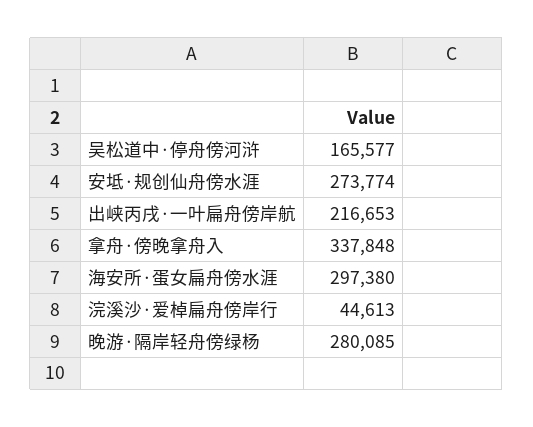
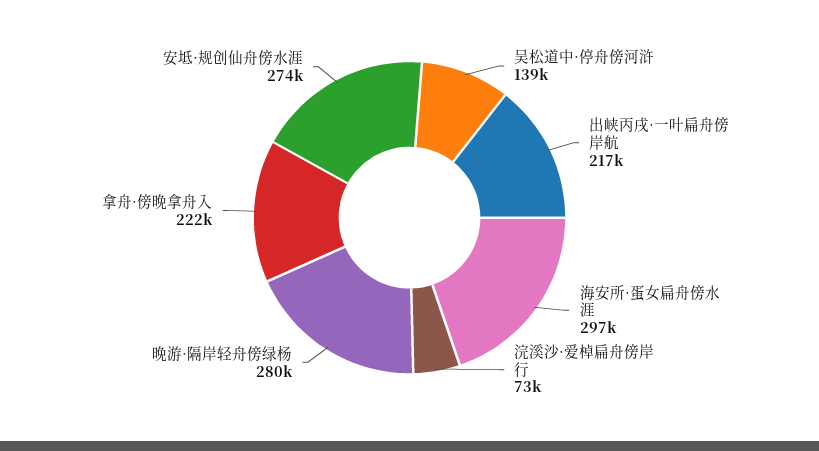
吴松道中·停舟傍河浒: 165577 -> 139000
拿舟·傍晚拿舟入: 337848 -> 222000
浣溪沙·爱棹扁舟傍岸行: 44613 -> 73000

